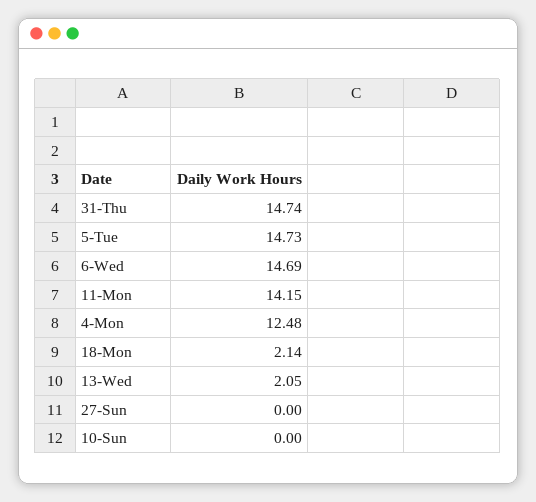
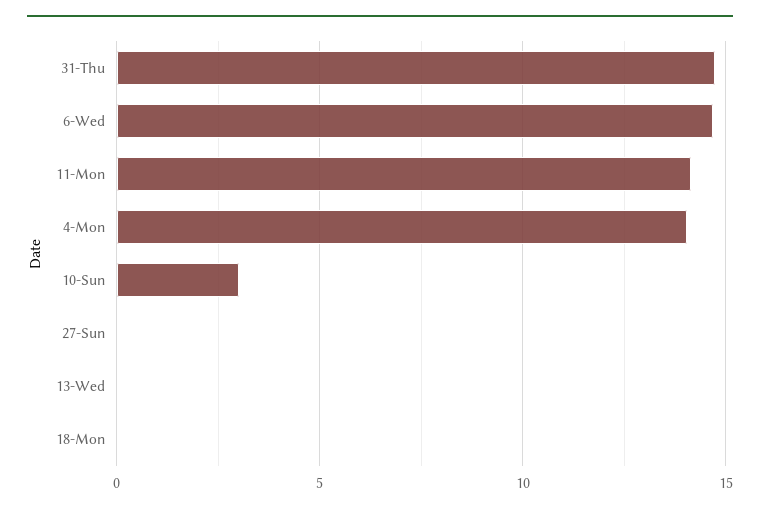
5-Tue: 14.73 -> none
4-Mon: 12.48 -> 14
18-Mon: 2.14 -> 0
13-Wed: 2.05 -> 0
10-Sun: 0 -> 3

